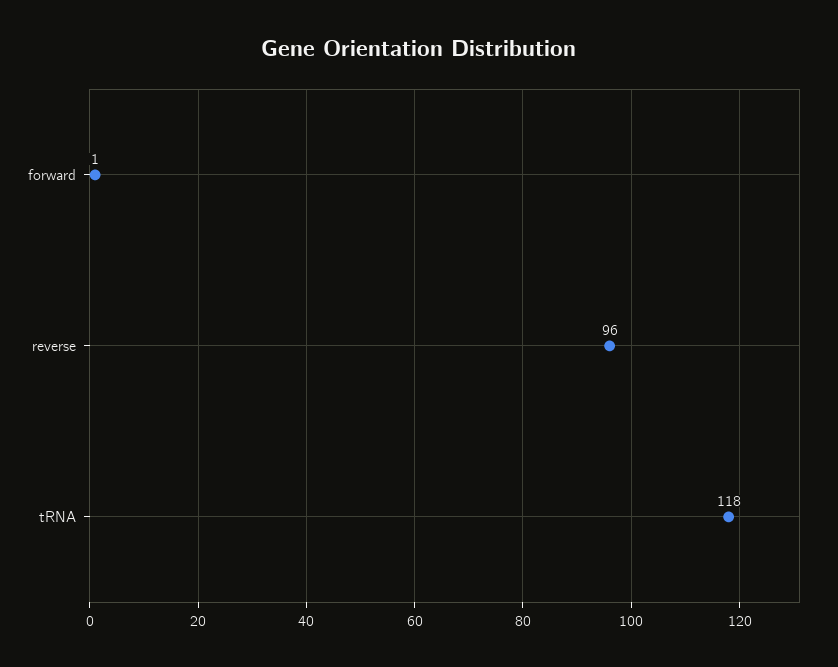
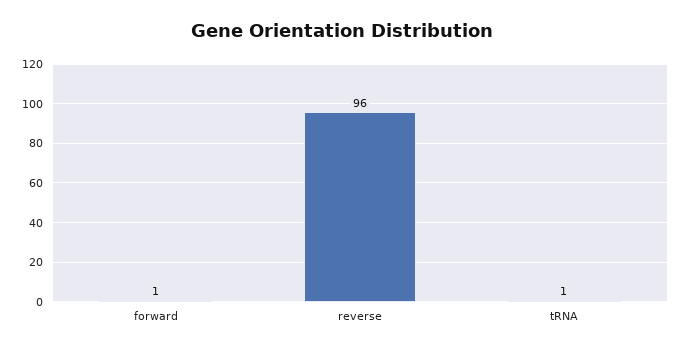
tRNA: 118 -> 1

